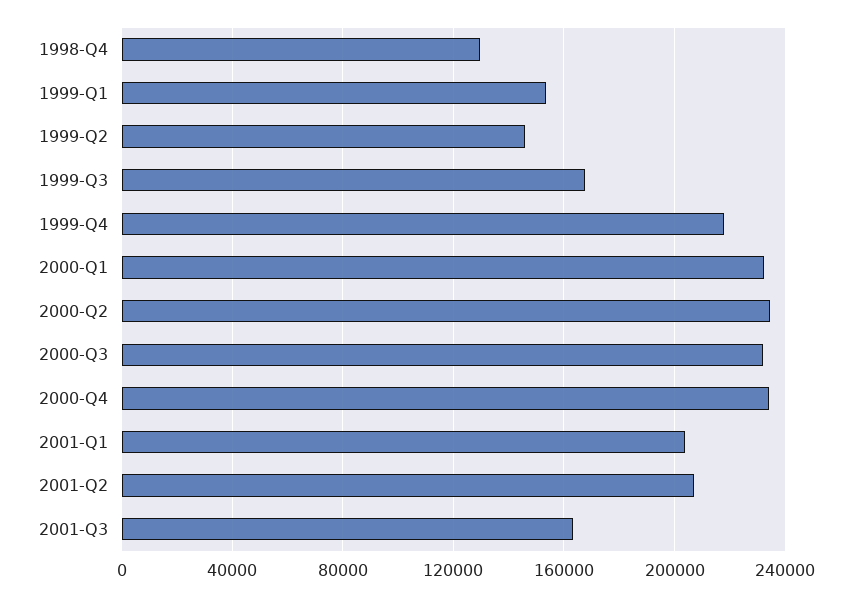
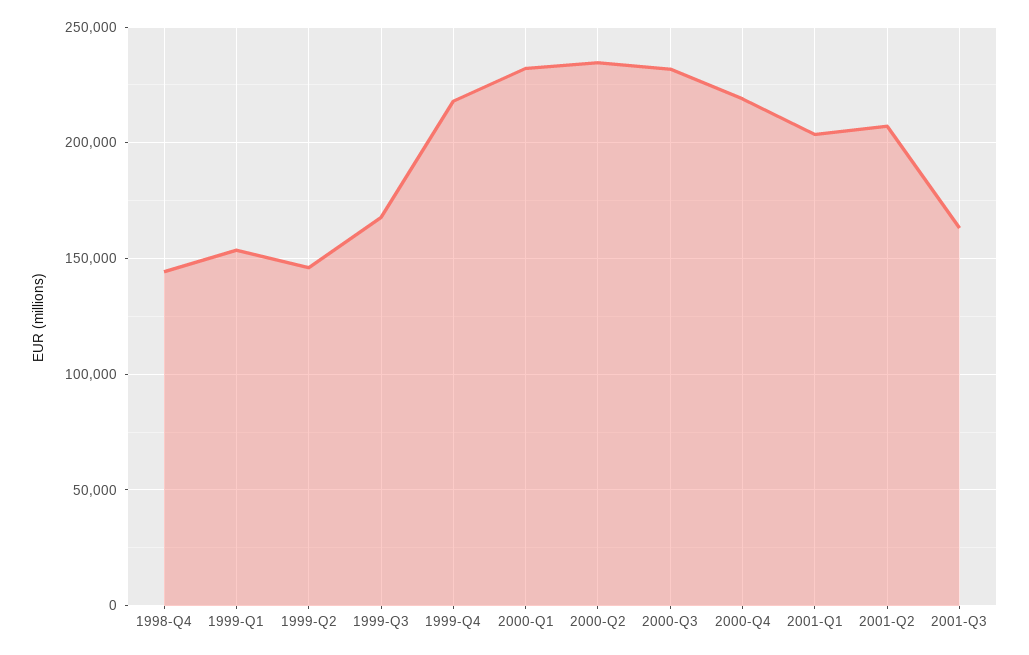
1998-Q4: 130000 -> 145000
2000-Q4: 235000 -> 220000

